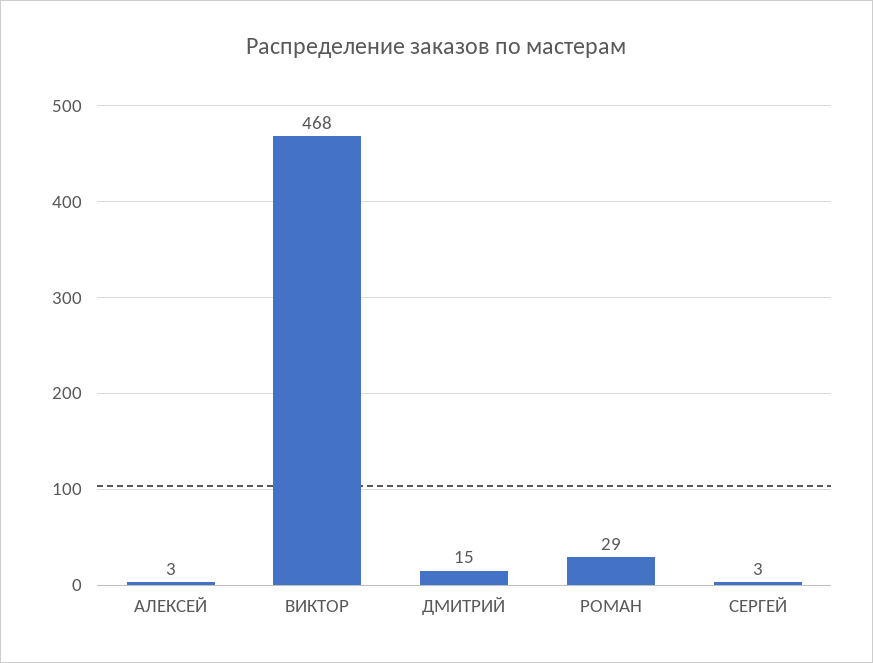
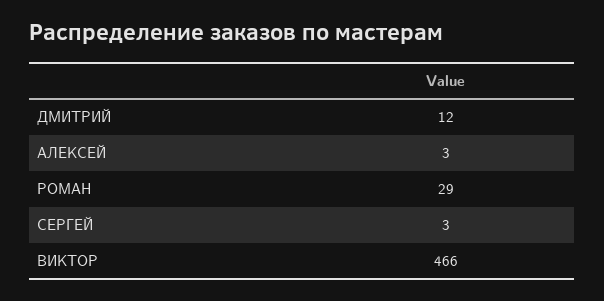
ВИКТОР: 468 -> 466
ДМИТРИЙ: 15 -> 12

